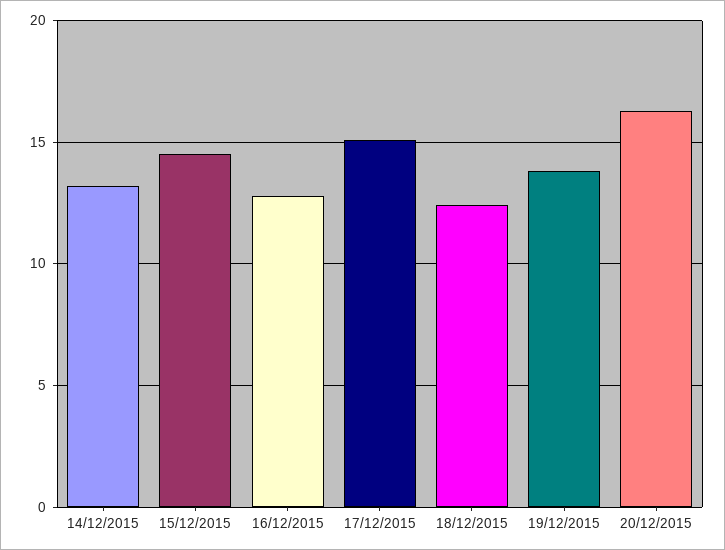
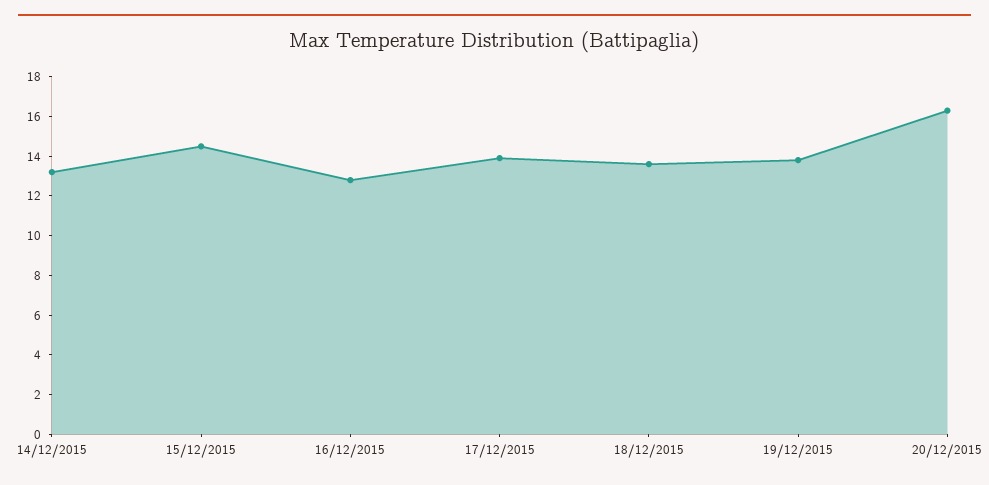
17/12/2015: 15 -> 14
18/12/2015: 12.5 -> 13.5

